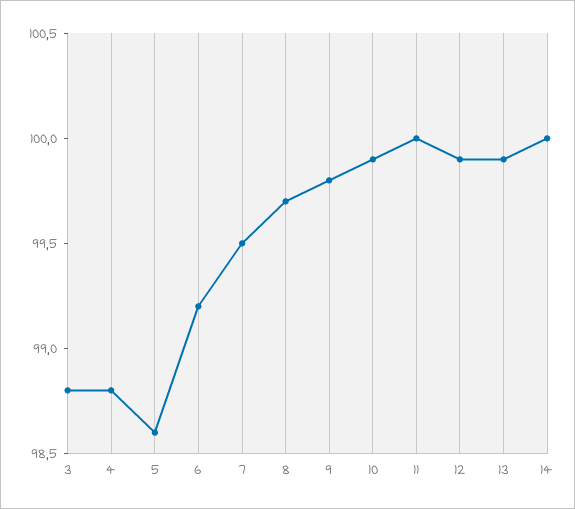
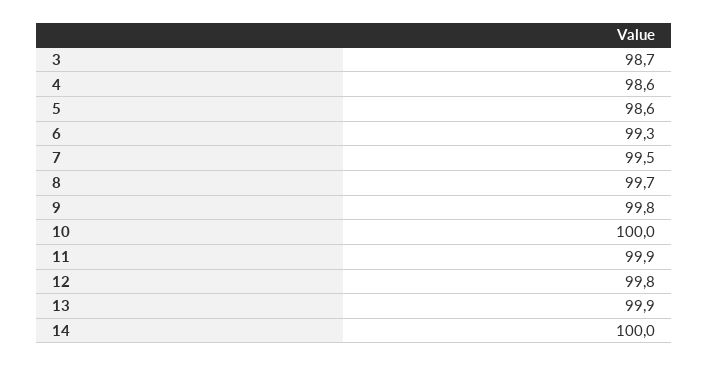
3: 98.8 -> 98.7
4: 98.8 -> 98.6
6: 99.2 -> 99.3
10: 99.9 -> 100
11: 100 -> 99.9
12: 99.9 -> 99.8

